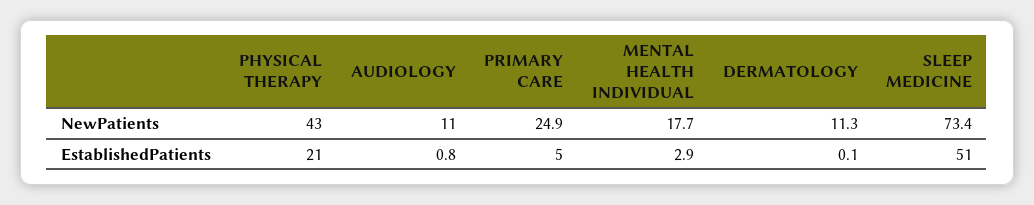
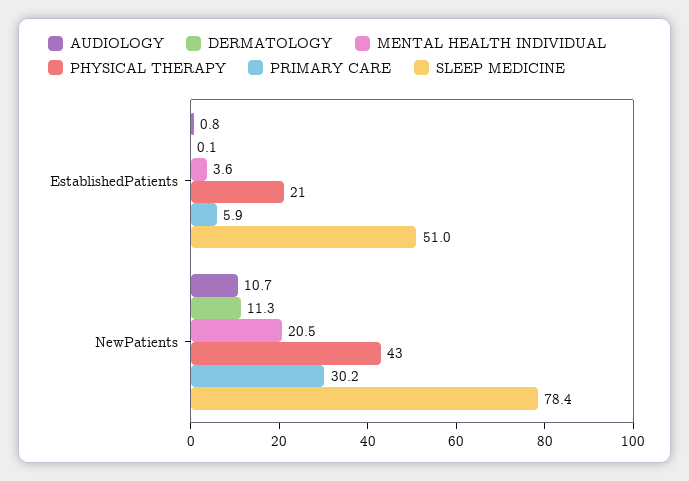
AUDIOLOGY, NewPatients: 11 -> 10.7
PRIMARY CARE, NewPatients: 24.9 -> 30.2
MENTAL HEALTH INDIVIDUAL, NewPatients: 17.7 -> 20.5
SLEEP MEDICINE, NewPatients: 73.4 -> 78.4
PRIMARY CARE, EstablishedPatients: 5 -> 5.9
MENTAL HEALTH INDIVIDUAL, EstablishedPatients: 2.9 -> 3.6

